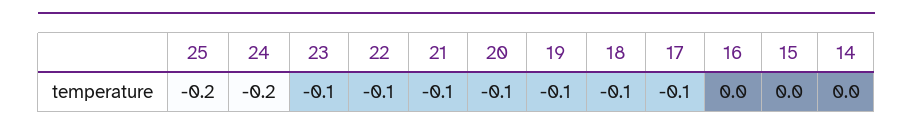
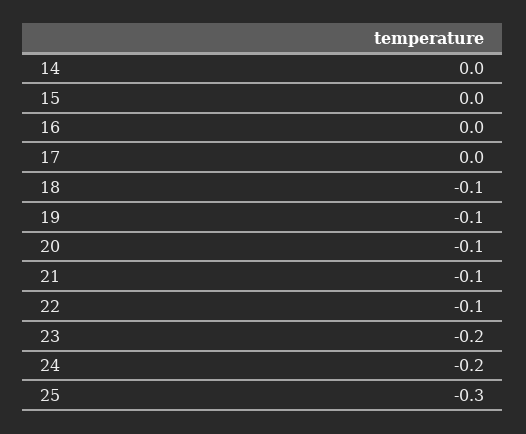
25: -0.2 -> -0.3
23: -0.1 -> -0.2
17: -0.1 -> 0

